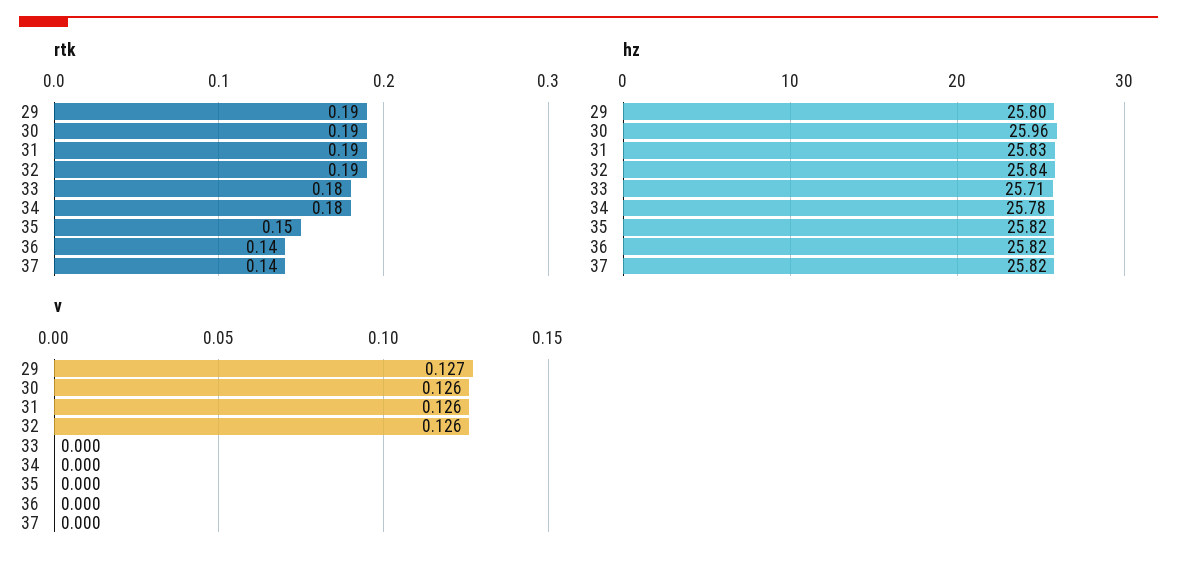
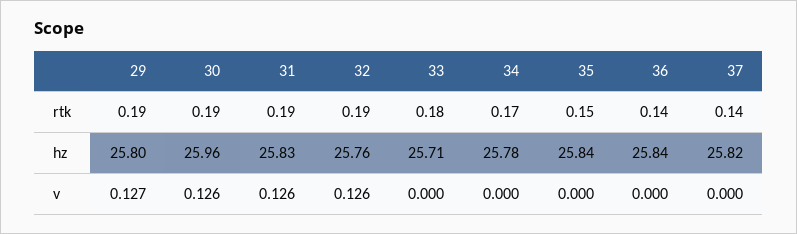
rtk, 34: 0.18 -> 0.17
hz, 32: 25.84 -> 25.76
hz, 35: 25.82 -> 25.84
hz, 36: 25.82 -> 25.84

